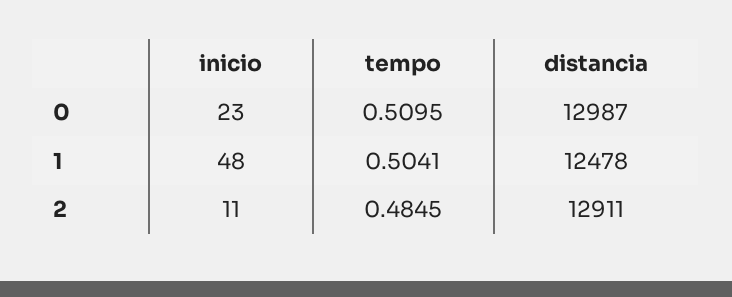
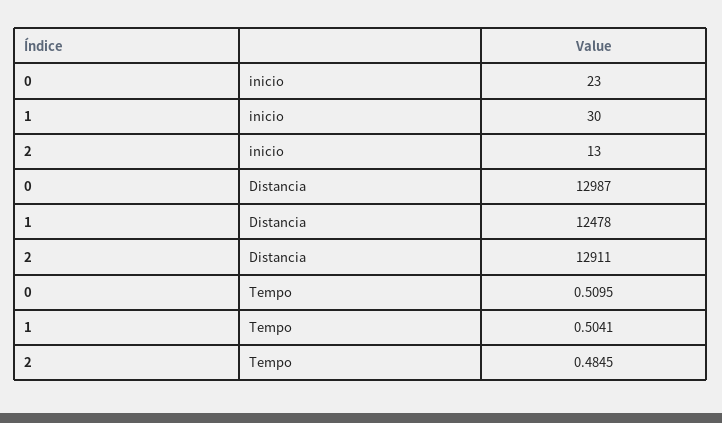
inicio, 1: 48 -> 30
inicio, 2: 11 -> 13

